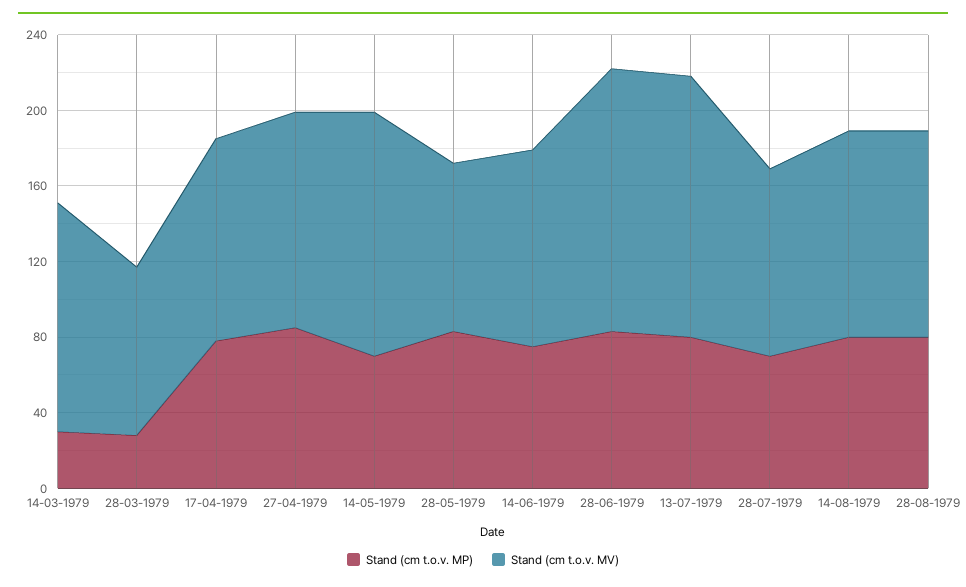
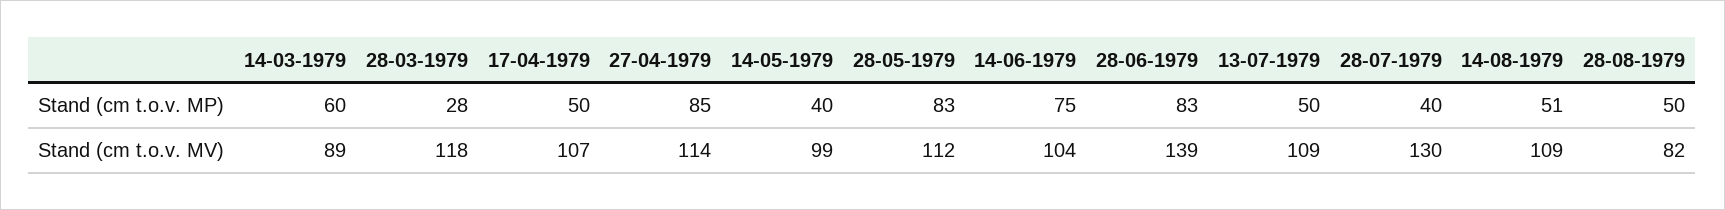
Stand (cm t.o.v. MP), 14-03-1979: 30 -> 60
Stand (cm t.o.v. MV), 14-03-1979: 120 -> 89
Stand (cm t.o.v. MV), 28-03-1979: 90 -> 118
Stand (cm t.o.v. MP), 17-04-1979: 80 -> 50
Stand (cm t.o.v. MP), 14-05-1979: 70 -> 40
Stand (cm t.o.v. MV), 14-05-1979: 130 -> 99
Stand (cm t.o.v. MV), 28-05-1979: 90 -> 112
Stand (cm t.o.v. MP), 13-07-1979: 80 -> 50
Stand (cm t.o.v. MV), 13-07-1979: 140 -> 109
Stand (cm t.o.v. MP), 28-07-1979: 70 -> 40
Stand (cm t.o.v. MV), 28-07-1979: 100 -> 130
Stand (cm t.o.v. MP), 14-08-1979: 80 -> 51
Stand (cm t.o.v. MP), 28-08-1979: 80 -> 50
Stand (cm t.o.v. MV), 28-08-1979: 110 -> 82

